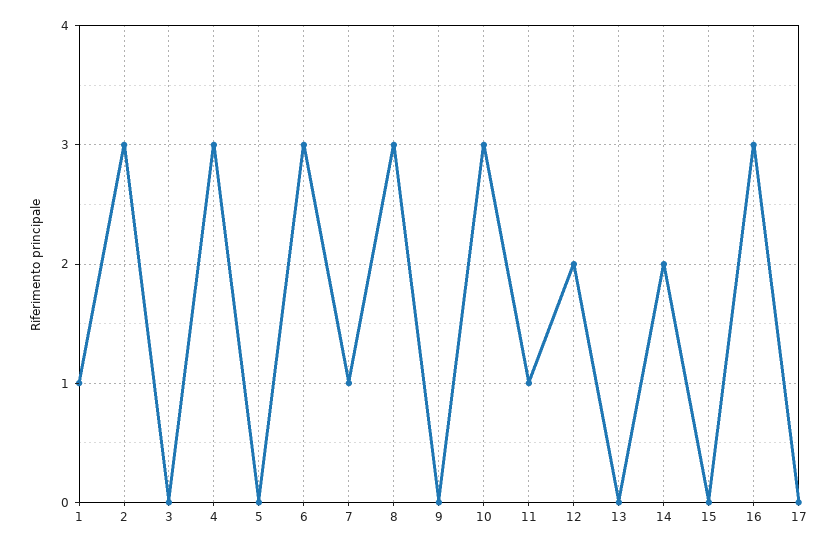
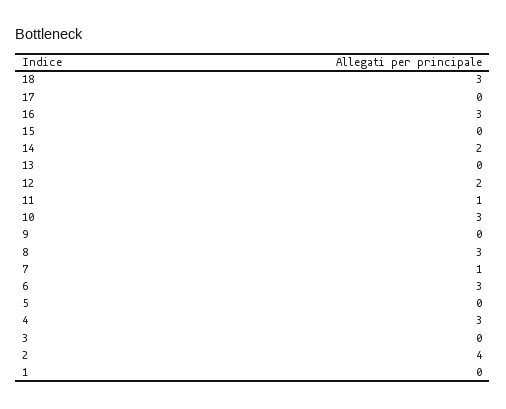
1: 1 -> 0
2: 3 -> 4
18: none -> 3

